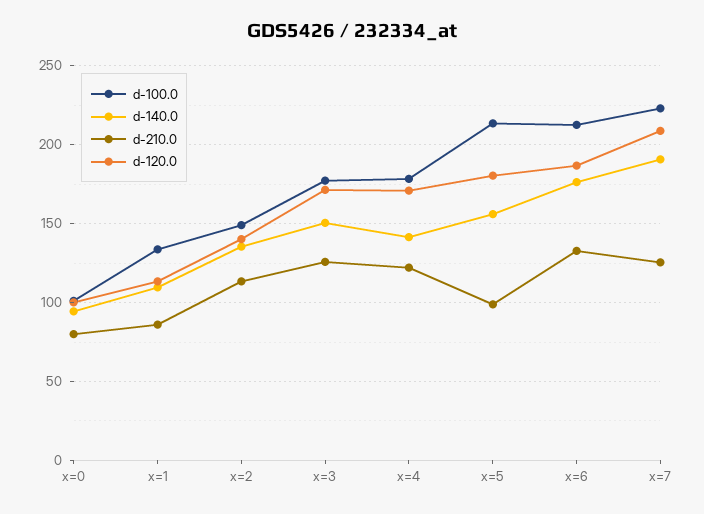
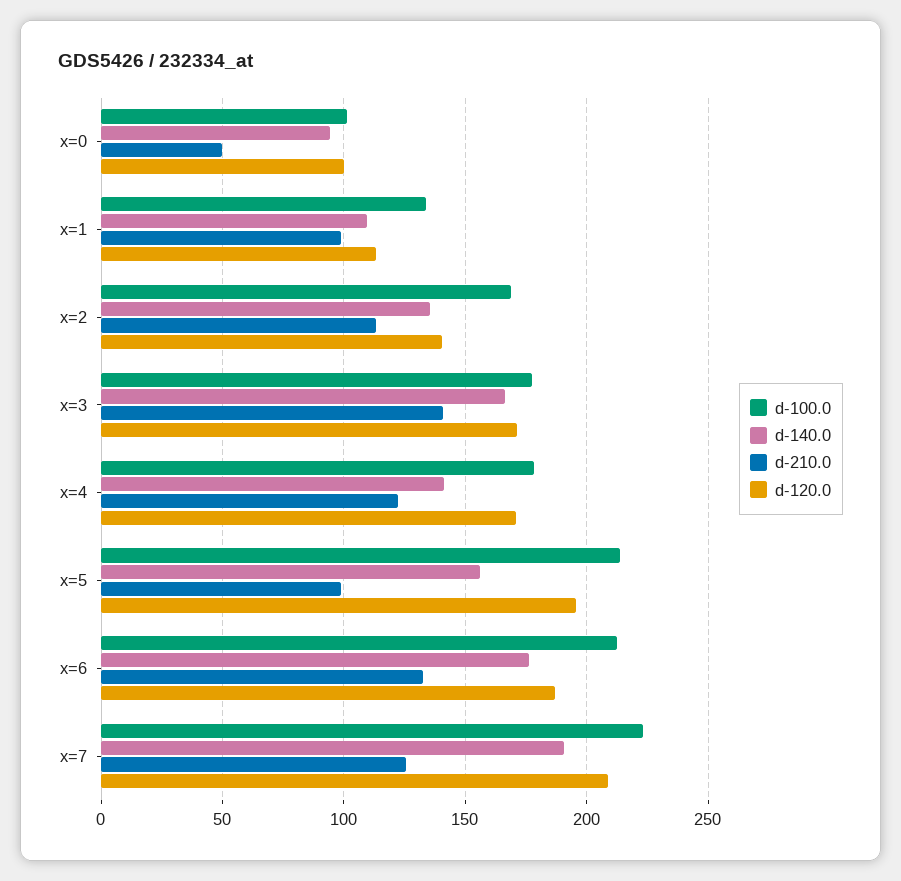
d-210.0, x=0: 80 -> 50
d-210.0, x=1: 85 -> 100
d-100.0, x=2: 150 -> 170
d-140.0, x=3: 150 -> 165
d-210.0, x=3: 125 -> 140
d-120.0, x=5: 180 -> 195

